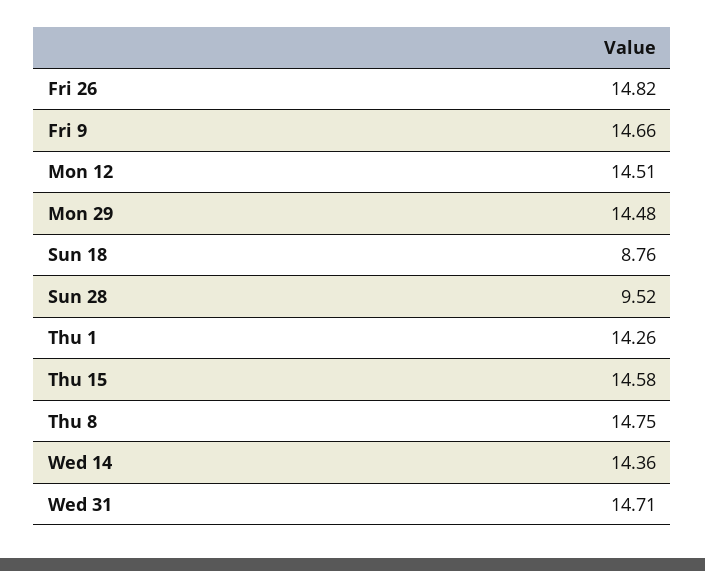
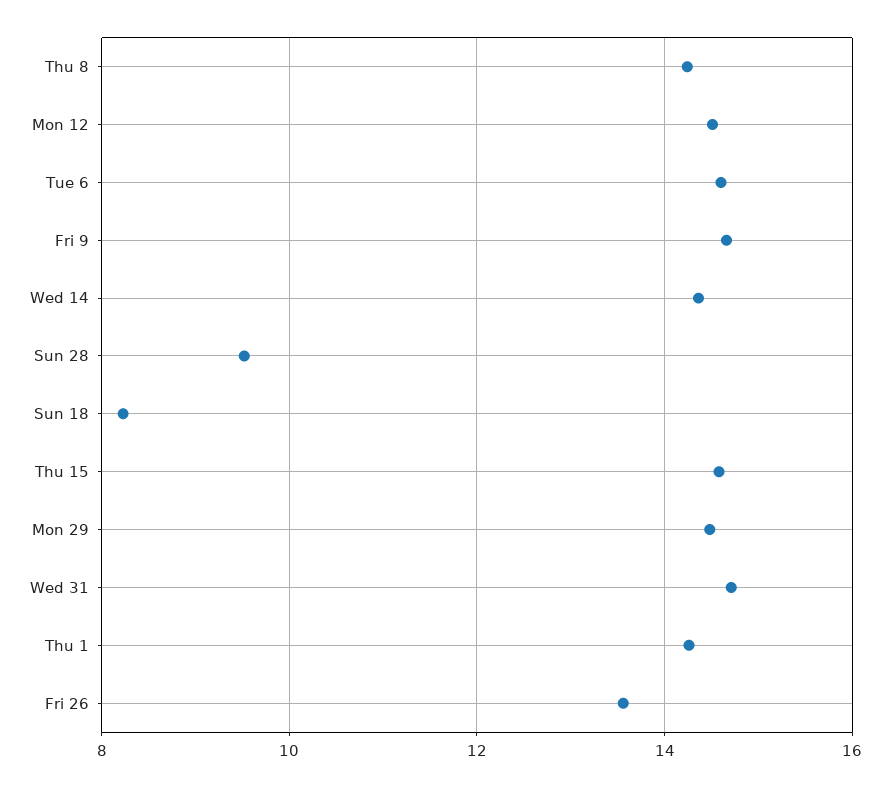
Fri 26: 14.82 -> 13.6
Sun 18: 8.76 -> 8.2
Thu 8: 14.75 -> 14.2
Tue 6: none -> 14.6

